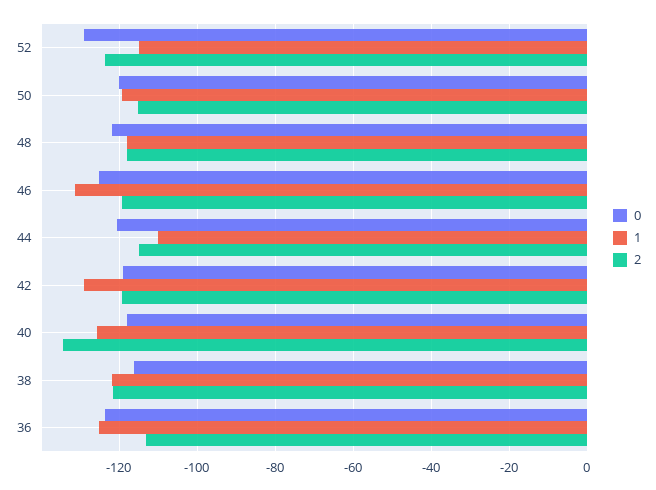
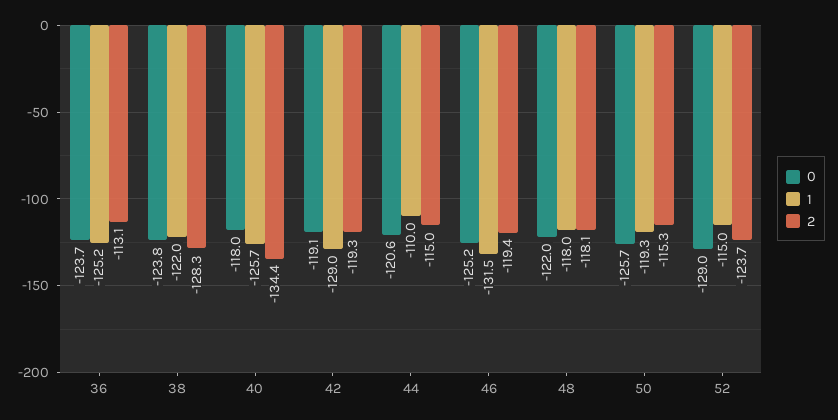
0, 50: -120 -> -125.7
0, 38: -116 -> -123.8
2, 38: -122 -> -128.3

